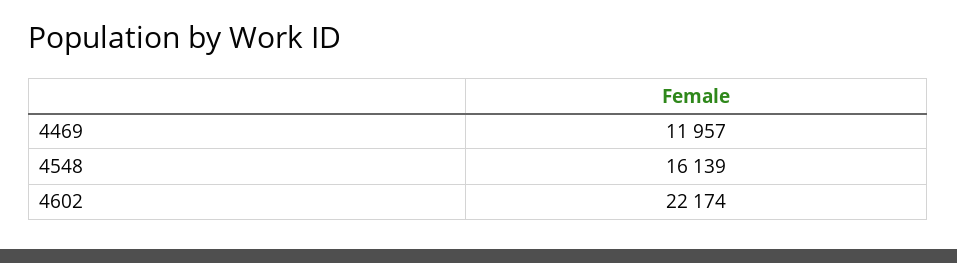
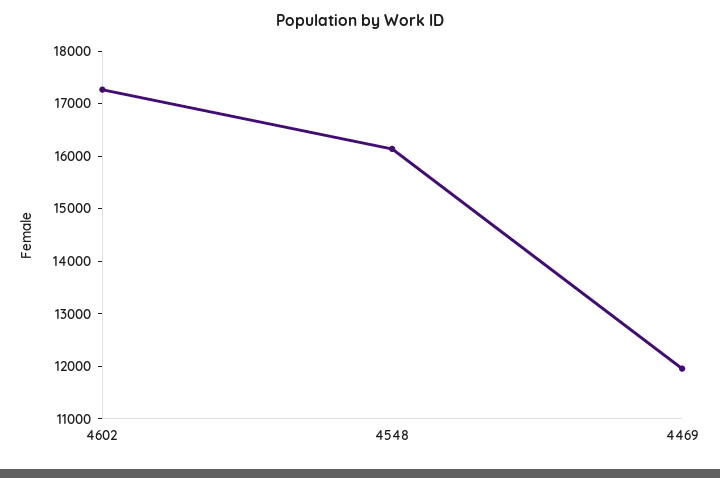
4602: 22174 -> 17200

